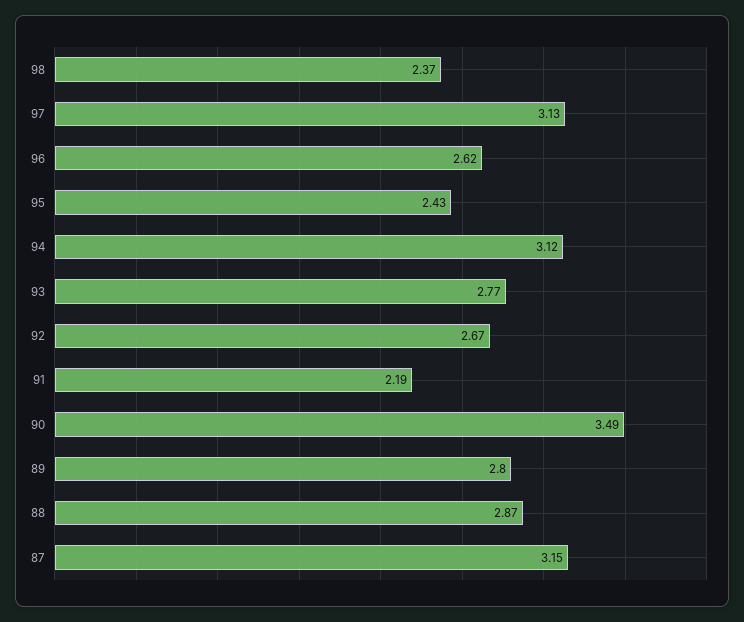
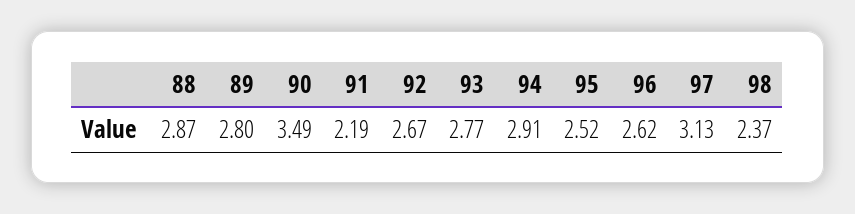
95: 2.43 -> 2.52
94: 3.12 -> 2.91
87: 3.15 -> none

